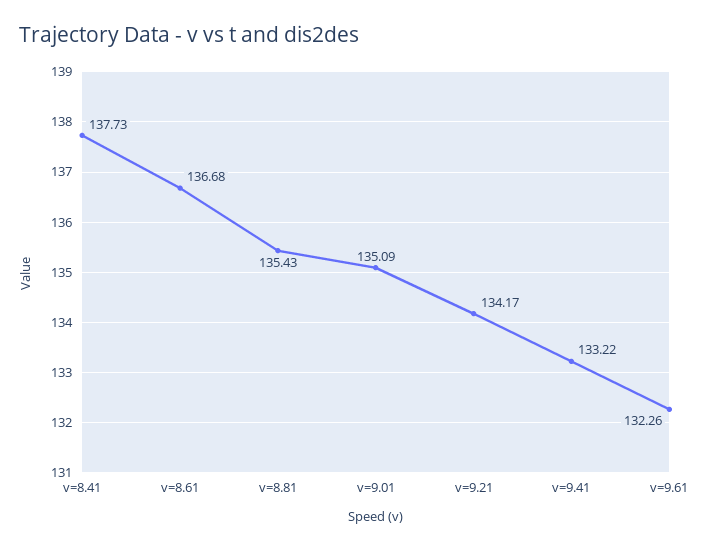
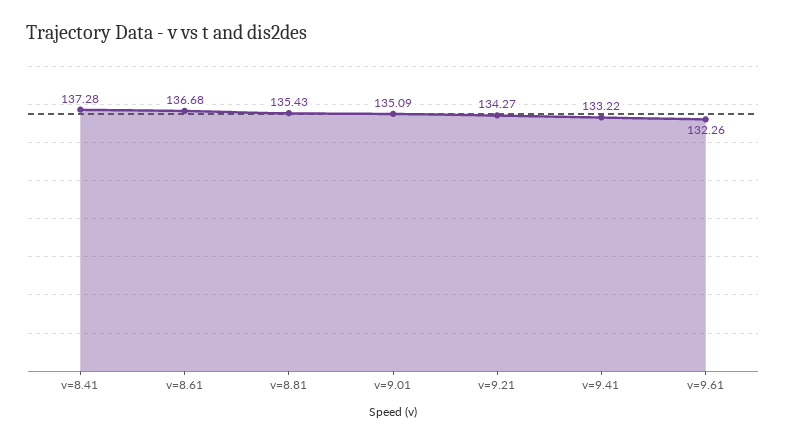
v=8.41: 137.73 -> 137.28
v=9.21: 134.17 -> 134.27

